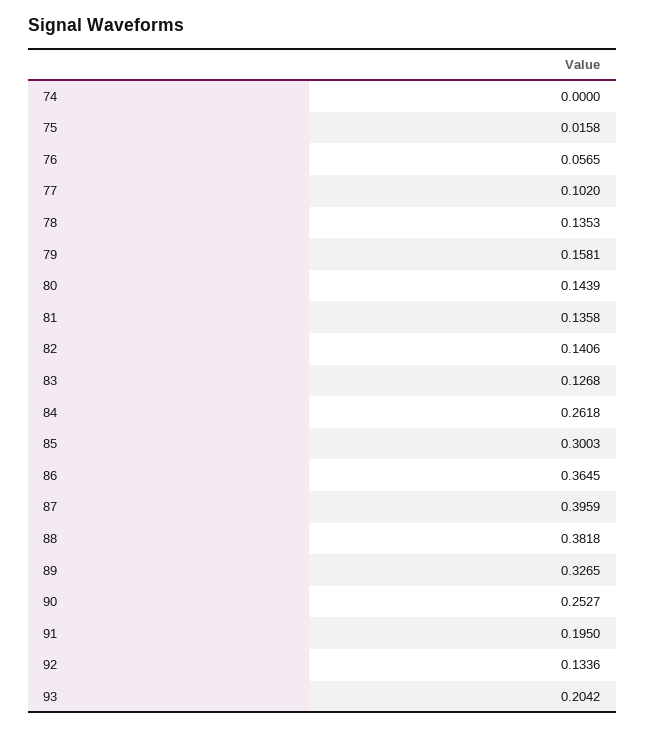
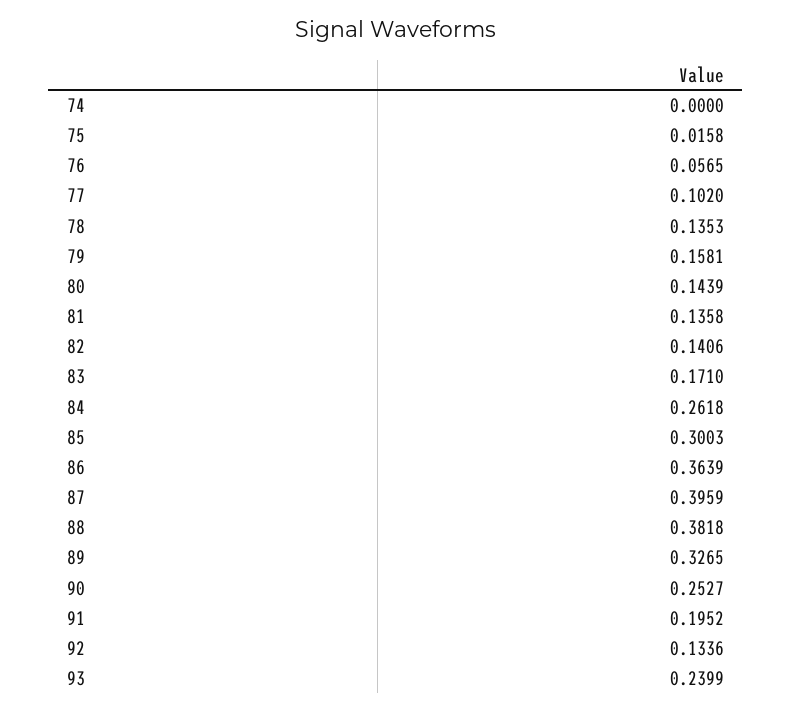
83: 0.1268 -> 0.171
86: 0.3645 -> 0.3639
91: 0.195 -> 0.1952
93: 0.2042 -> 0.2399

